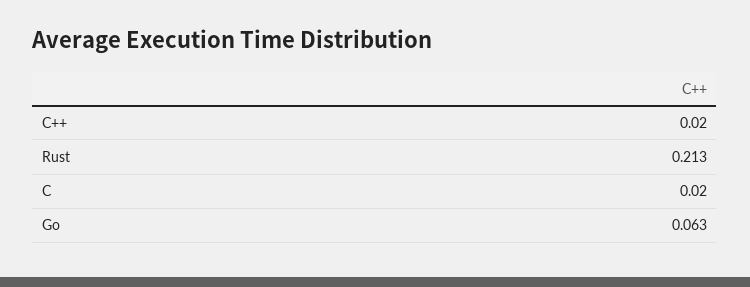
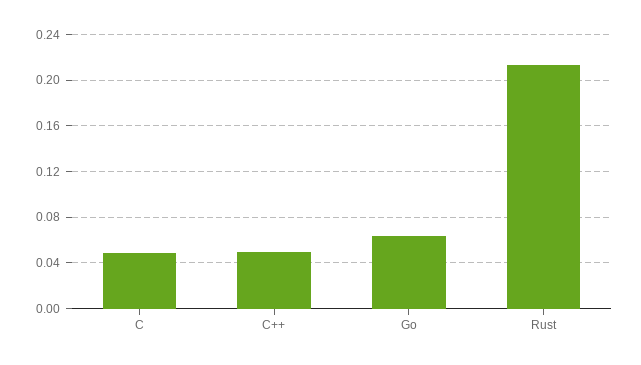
C++: 0.02 -> 0.05
C: 0.02 -> 0.05

